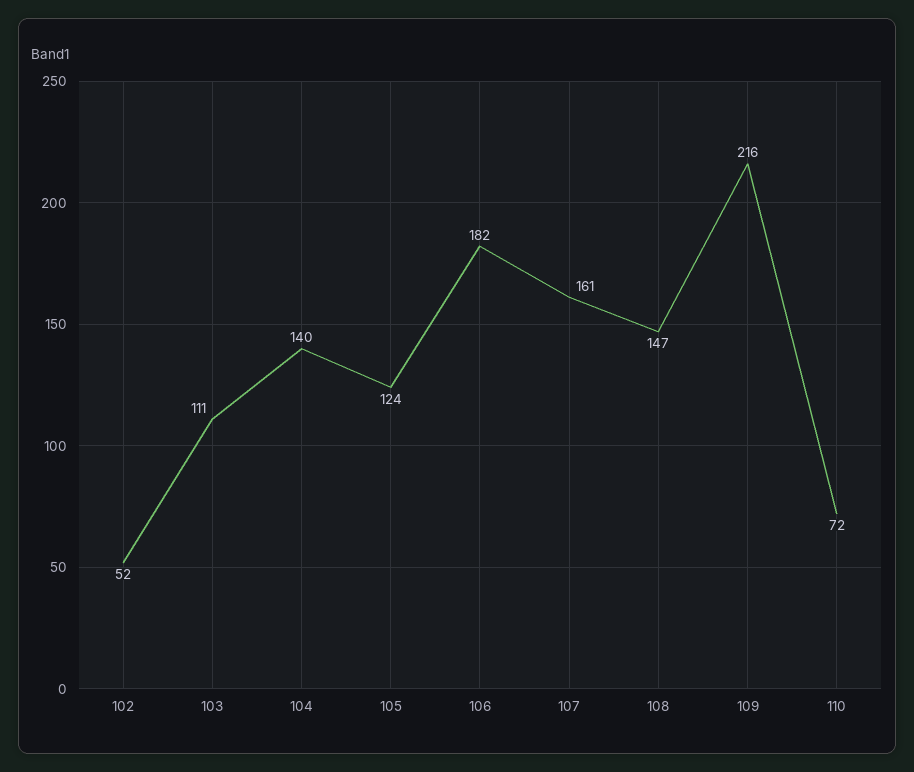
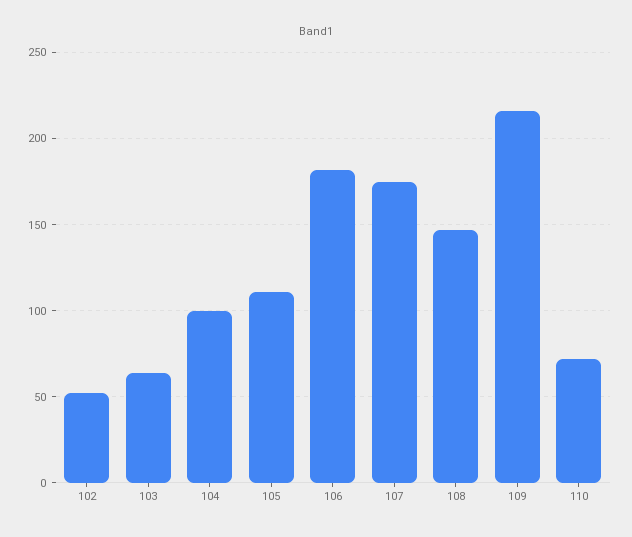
103: 111 -> 65
104: 140 -> 100
105: 124 -> 110
107: 161 -> 175

